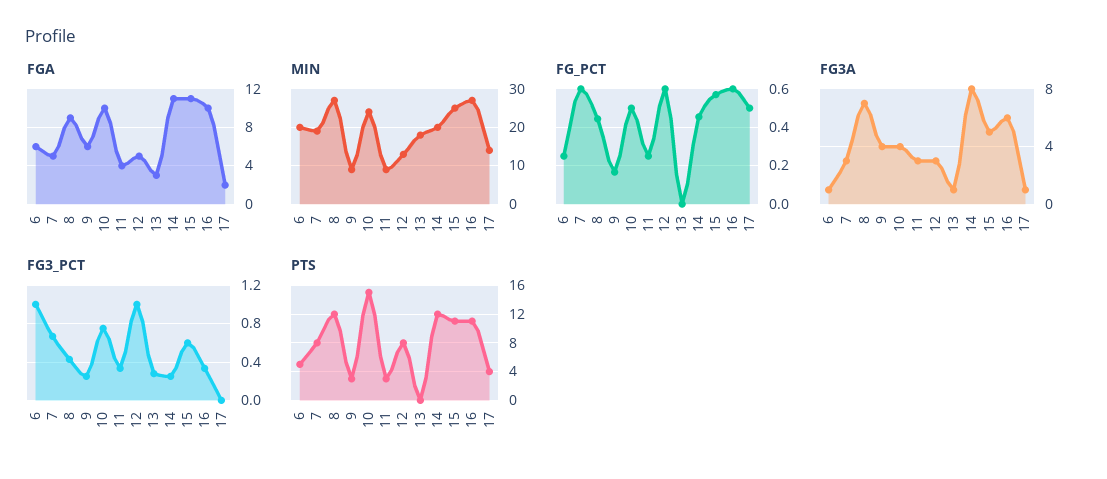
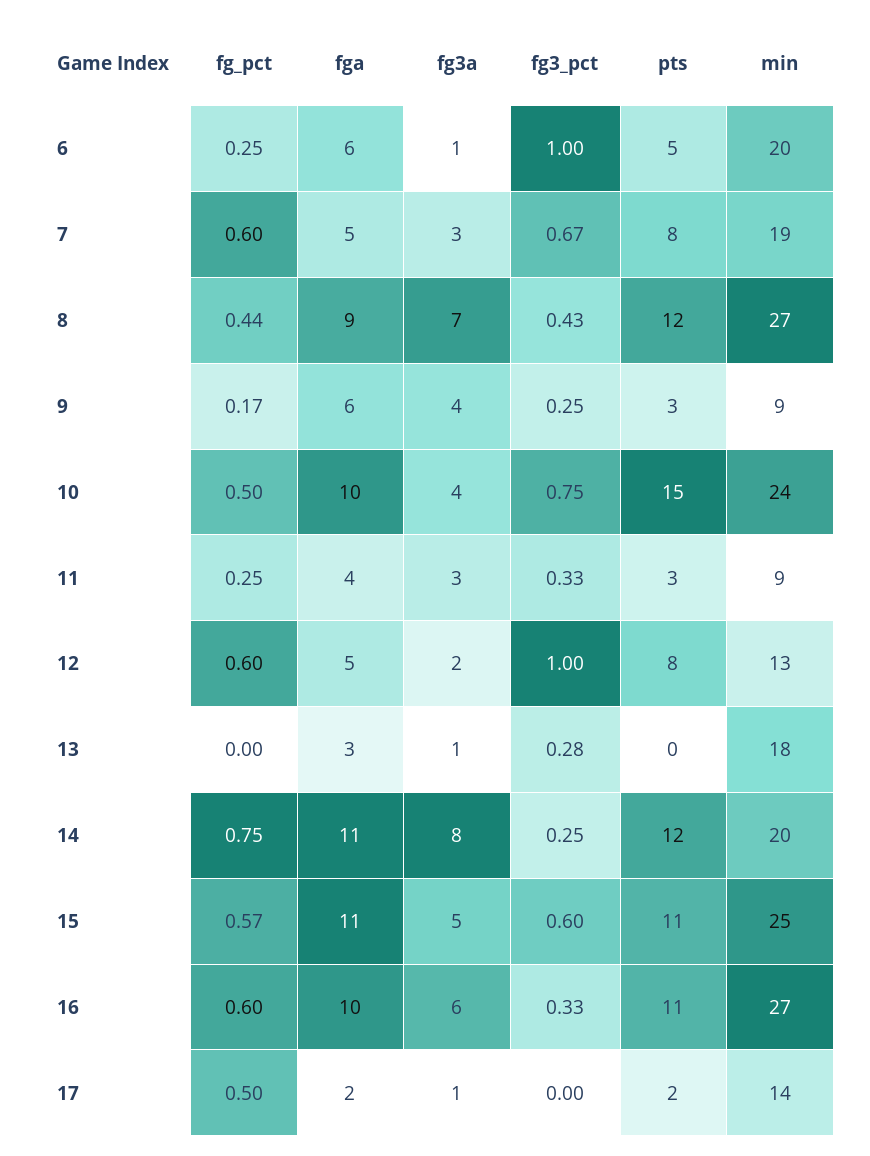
FG_PCT, 14: 0.45 -> 0.75
FG3A, 12: 3 -> 2
PTS, 17: 4 -> 2

